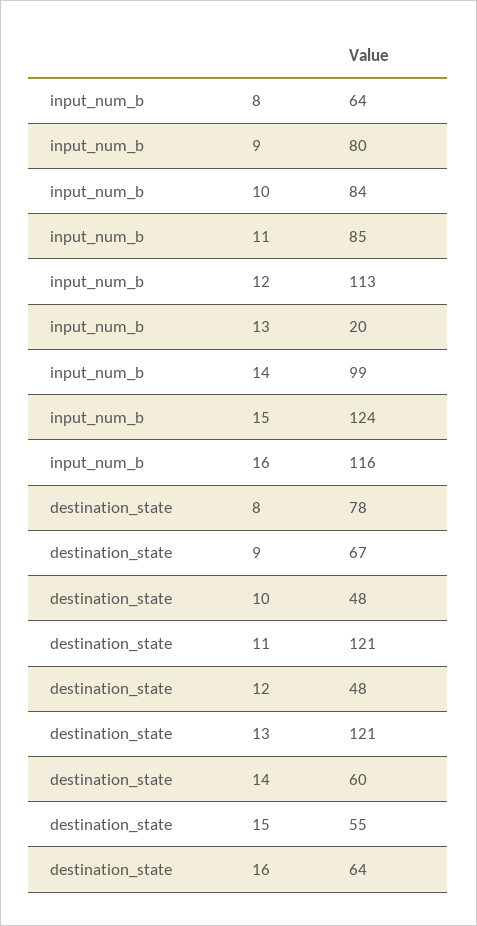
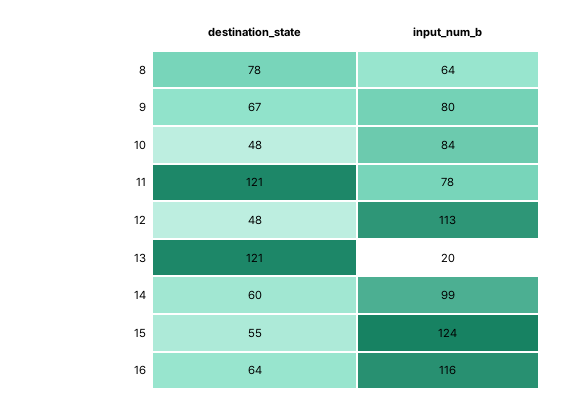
input_num_b, 11: 85 -> 78

